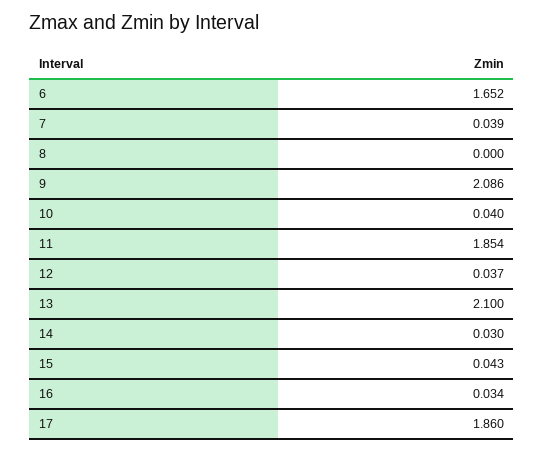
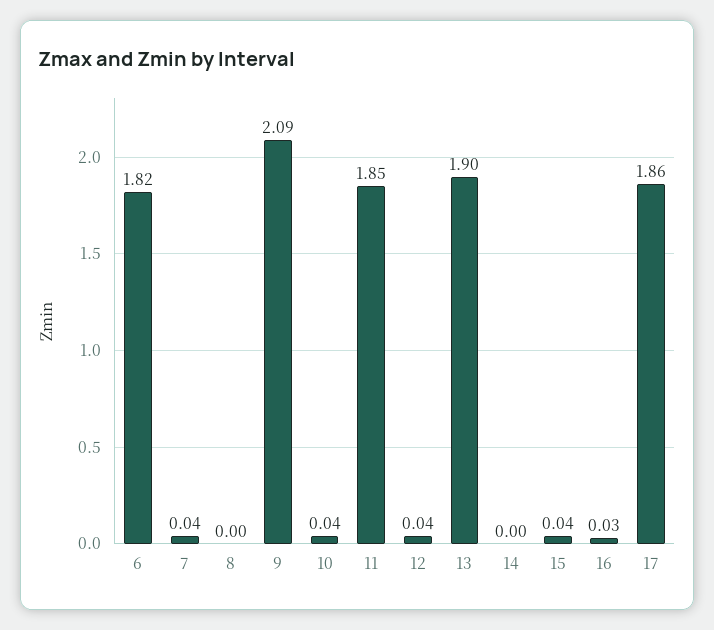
6: 1.652 -> 1.82
13: 2.1 -> 1.9
14: 0.03 -> 0

